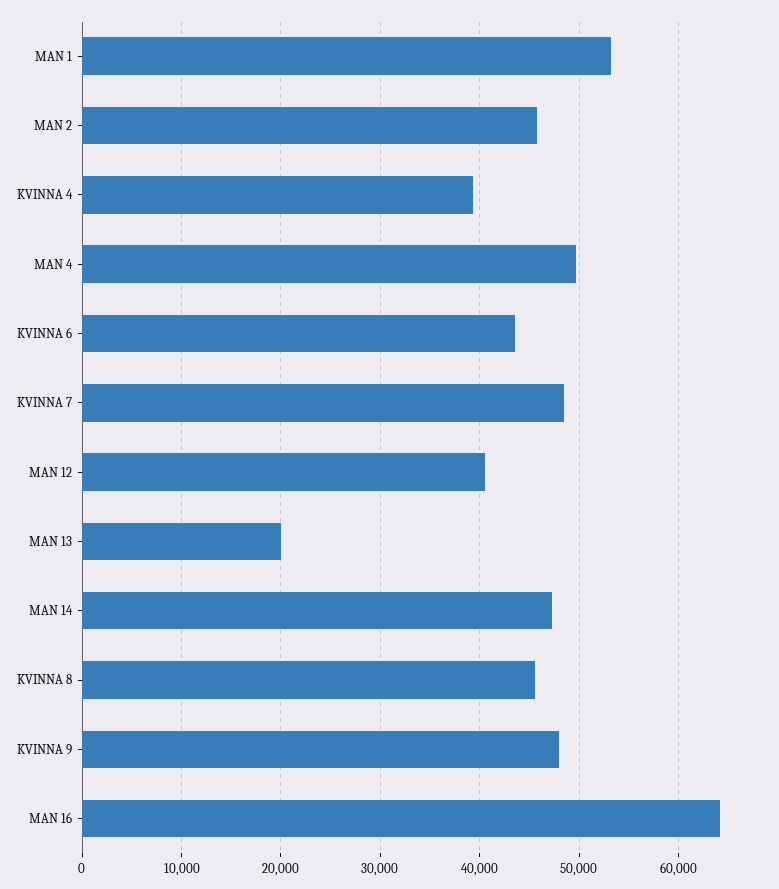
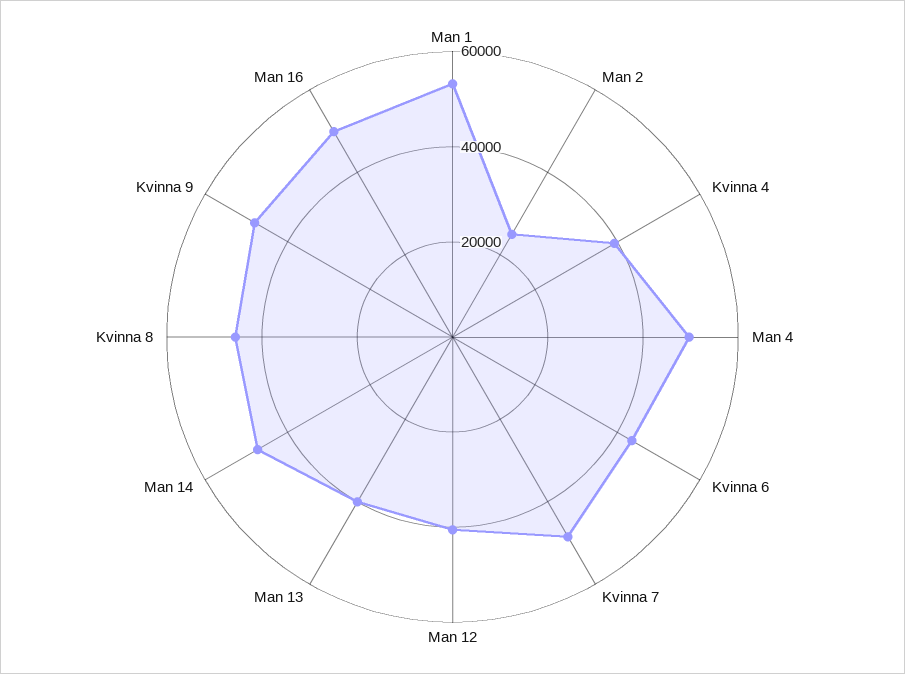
MAN 2: 46000 -> 25000
MAN 13: 20000 -> 40000
MAN 16: 64000 -> 50000

